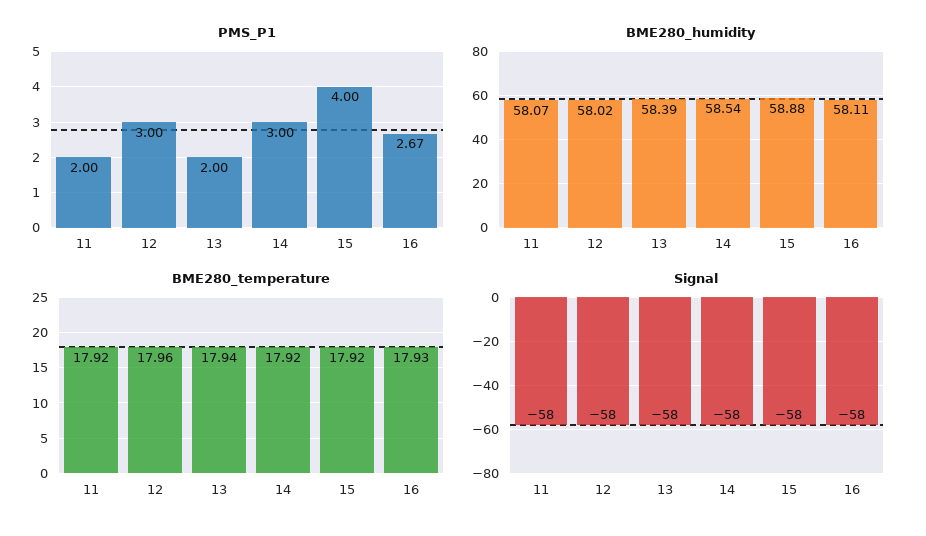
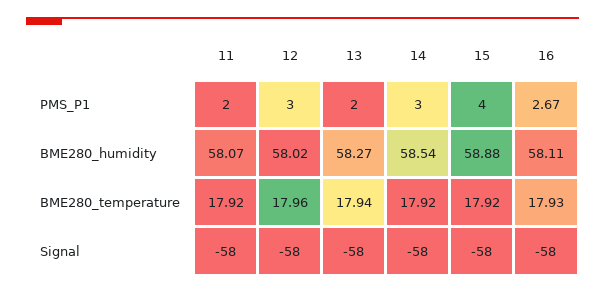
BME280_humidity, 13: 58.39 -> 58.27

